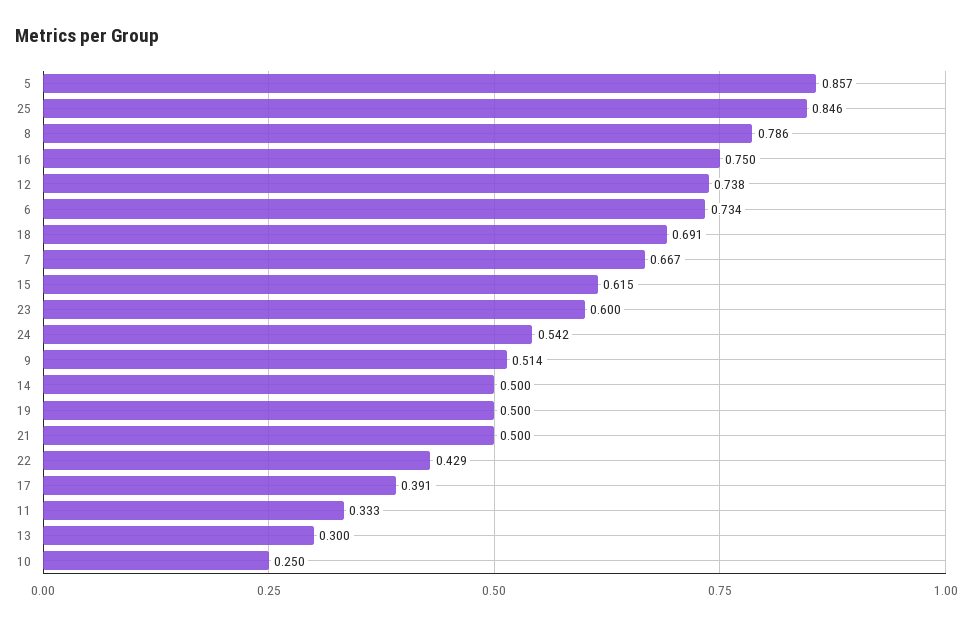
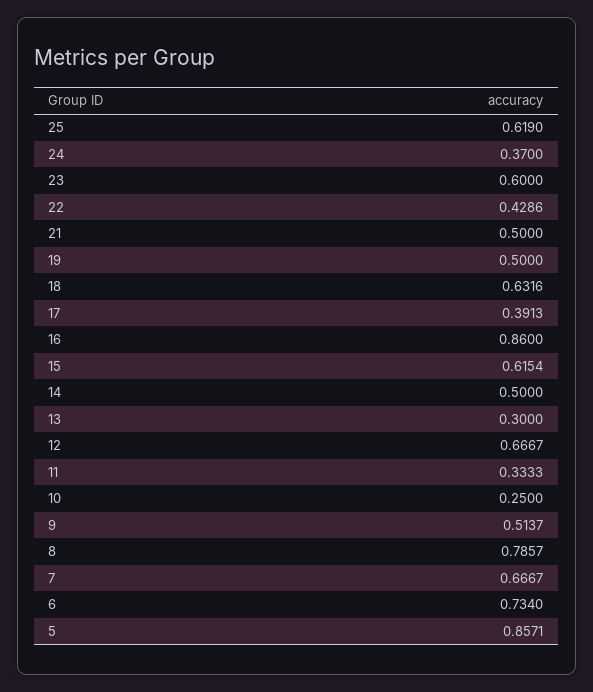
25: 0.846 -> 0.619
16: 0.75 -> 0.86
12: 0.738 -> 0.6667
18: 0.691 -> 0.6316
24: 0.542 -> 0.37

